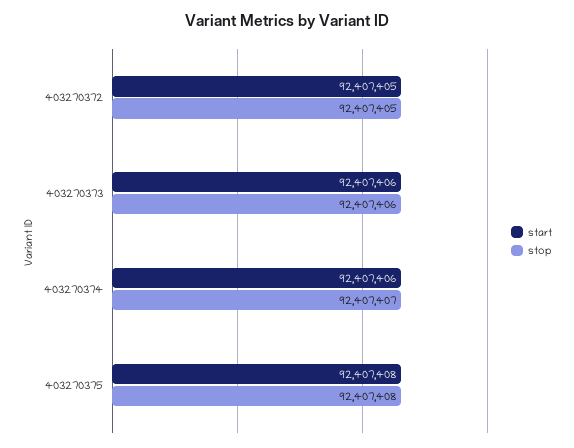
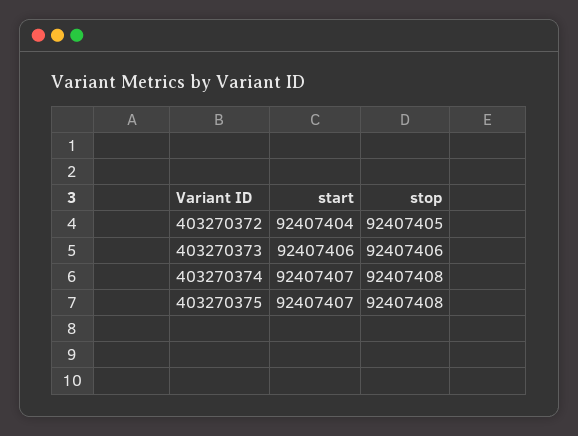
start, 403270372: 92407405 -> 92407404
start, 403270374: 92407406 -> 92407407
stop, 403270374: 92407407 -> 92407408
start, 403270375: 92407408 -> 92407407

